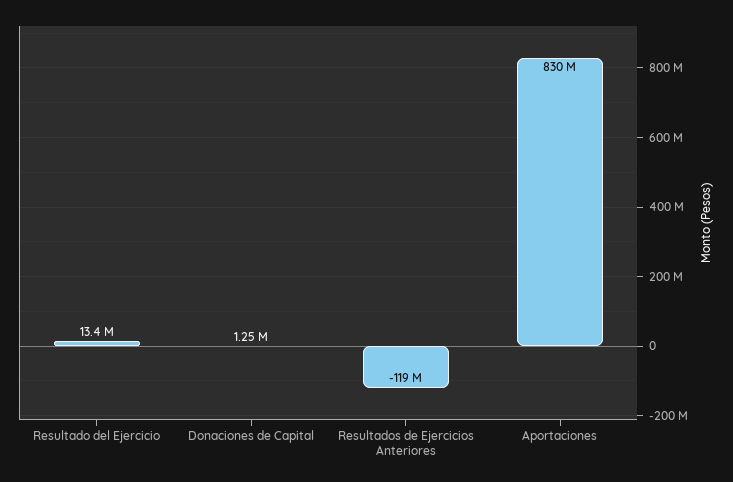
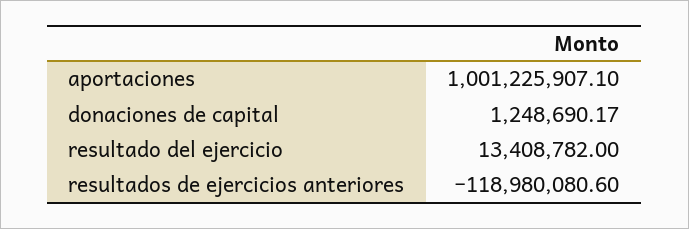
Aportaciones: 830000000 -> 1001225907.1

